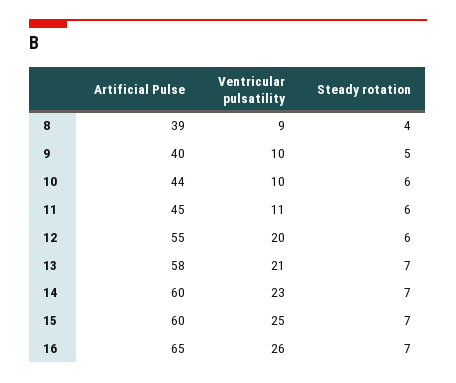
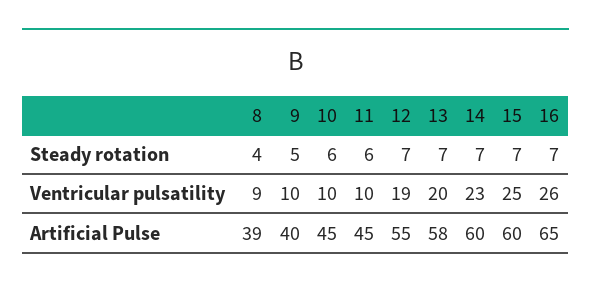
Artificial Pulse, 10: 44 -> 45
Ventricular pulsatility, 11: 11 -> 10
Ventricular pulsatility, 12: 20 -> 19
Steady rotation, 12: 6 -> 7
Ventricular pulsatility, 13: 21 -> 20

